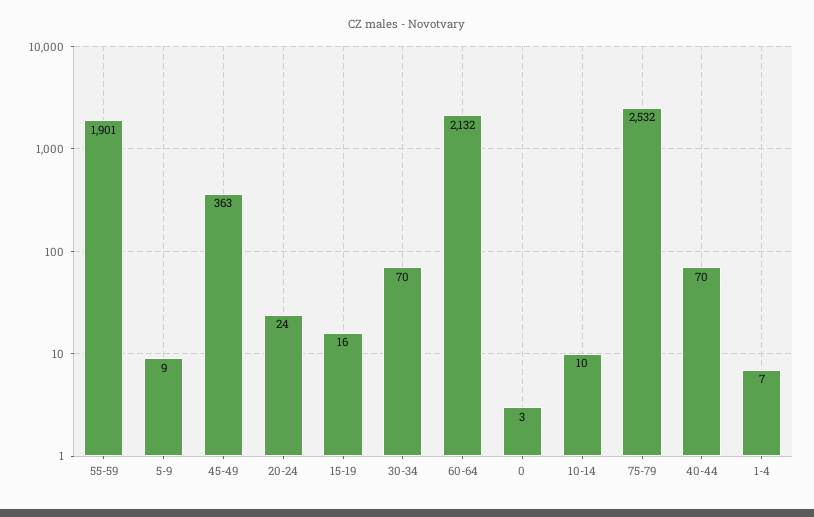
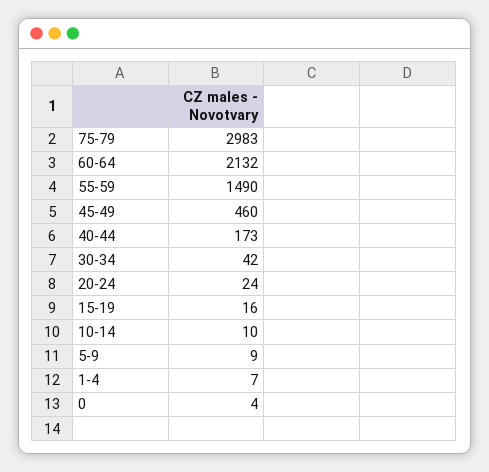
55-59: 1901 -> 1490
45-49: 363 -> 460
30-34: 70 -> 42
0: 3 -> 4
75-79: 2532 -> 2983
40-44: 70 -> 173

